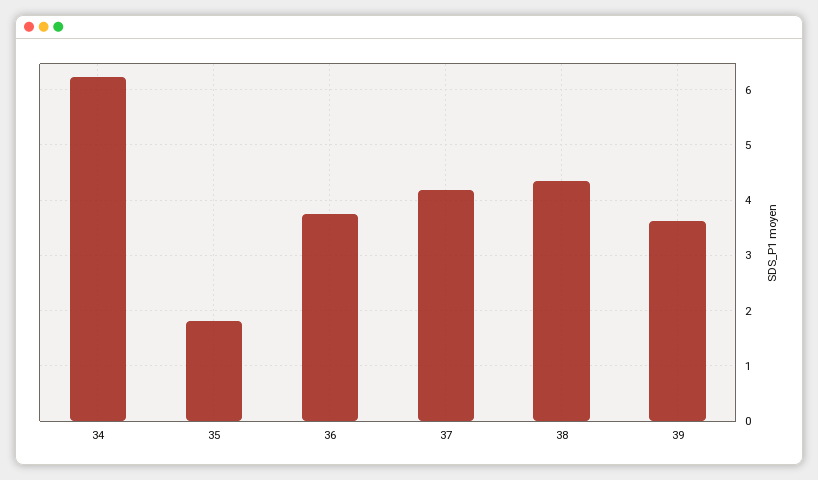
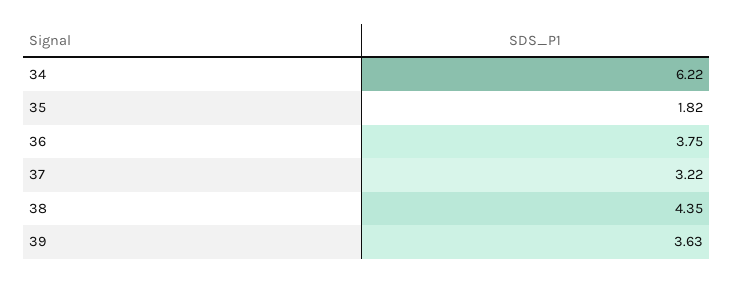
37: 4.2 -> 3.22

